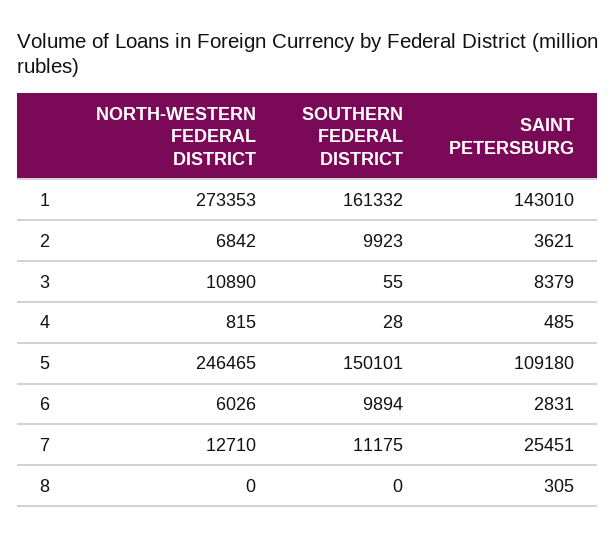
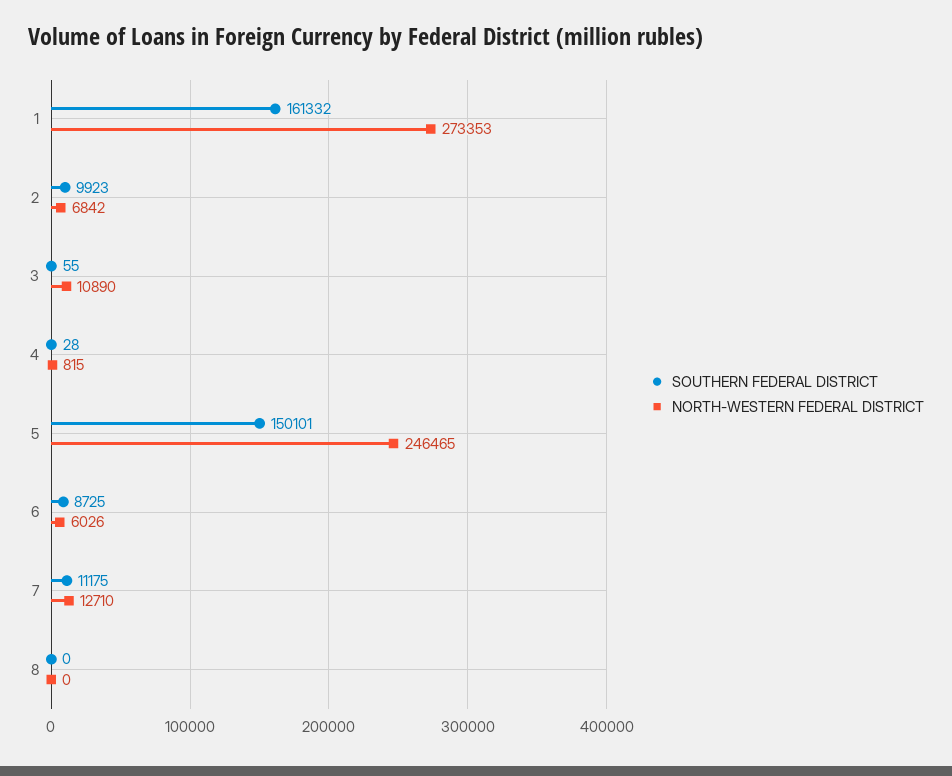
SAINT PETERSBURG, 1: 143010 -> none
SAINT PETERSBURG, 2: 3621 -> none
SAINT PETERSBURG, 3: 8379 -> none
SAINT PETERSBURG, 4: 485 -> none
SAINT PETERSBURG, 5: 109180 -> none
SOUTHERN FEDERAL DISTRICT, 6: 9894 -> 8725
SAINT PETERSBURG, 6: 2831 -> none
SAINT PETERSBURG, 7: 25451 -> none
SAINT PETERSBURG, 8: 305 -> none

